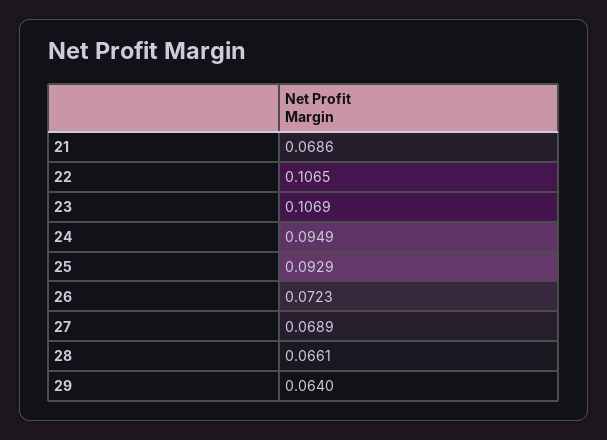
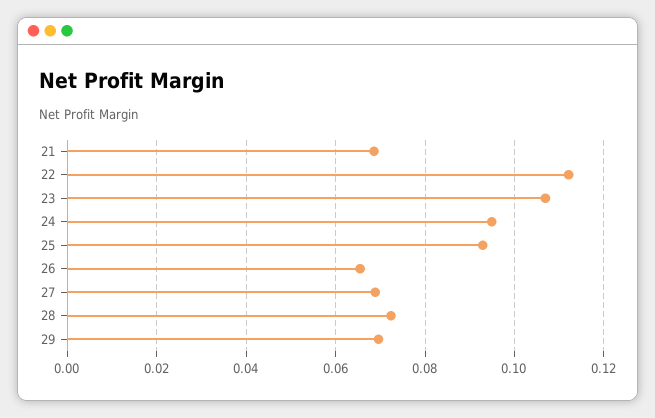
22: 0.1065 -> 0.112
26: 0.0723 -> 0.066
28: 0.0661 -> 0.072
29: 0.064 -> 0.07

